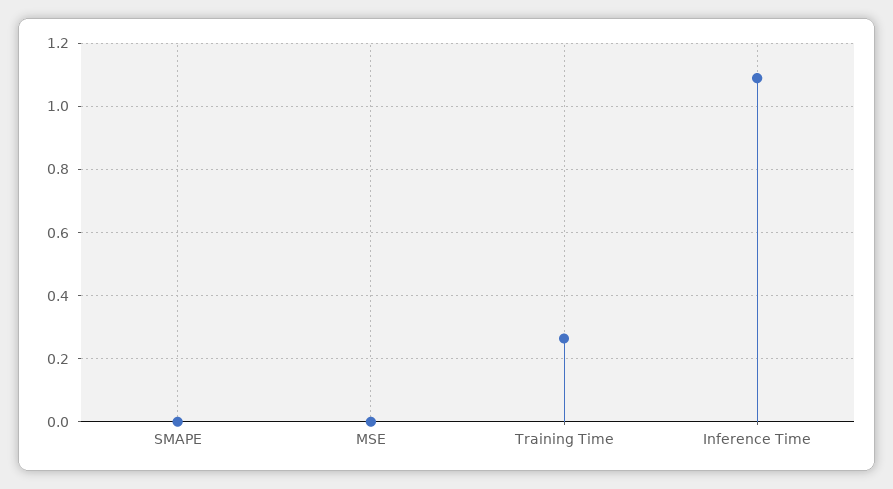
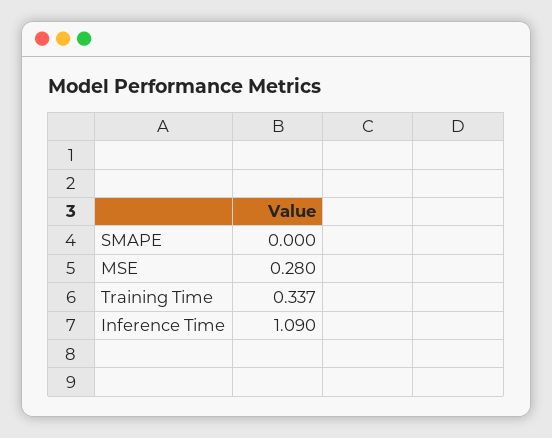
MSE: 0 -> 0.28
Training Time: 0.26 -> 0.337

